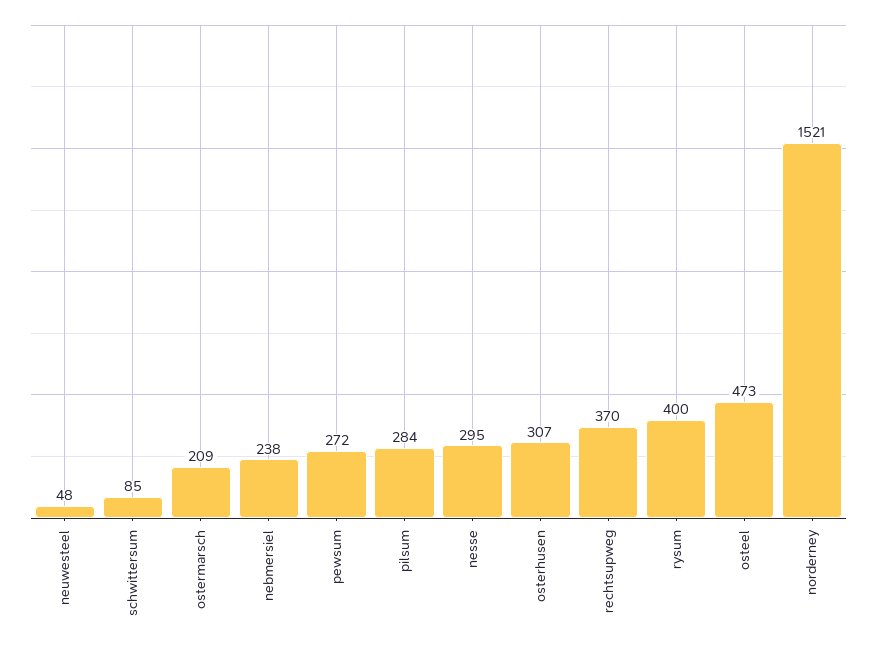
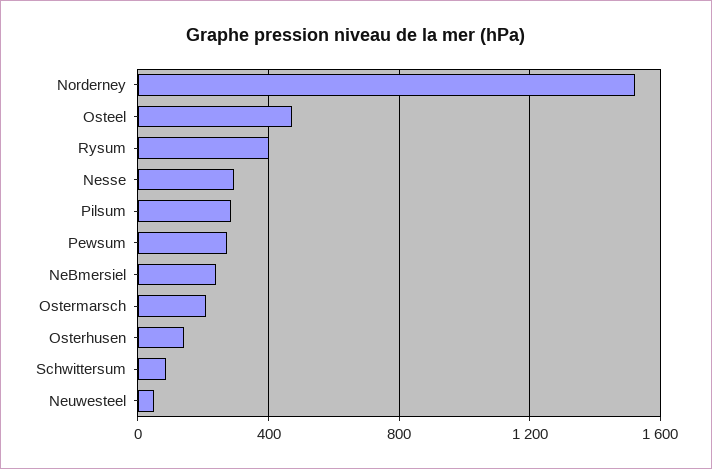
osterhusen: 307 -> 150
rechtsupweg: 370 -> none

